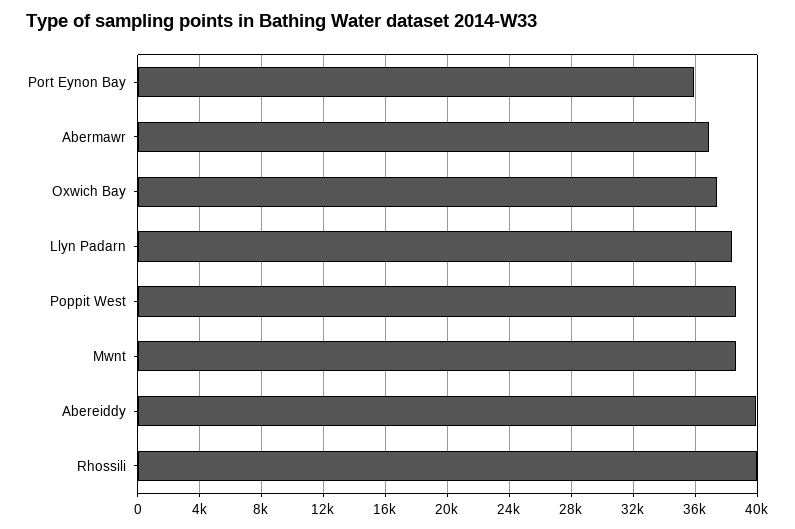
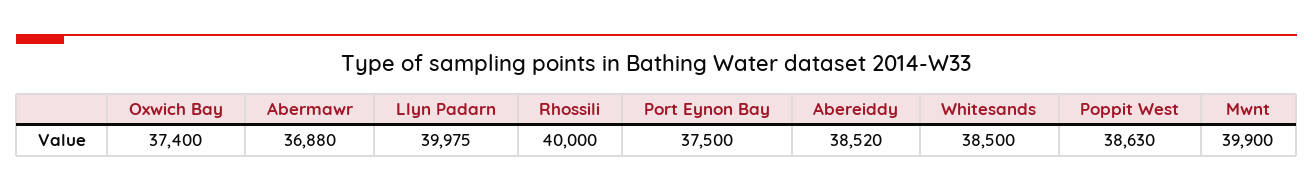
Port Eynon Bay: 36000 -> 37500
Llyn Padarn: 38500 -> 39975
Mwnt: 38500 -> 39900
Abereiddy: 40000 -> 38520
Whitesands: none -> 38500

